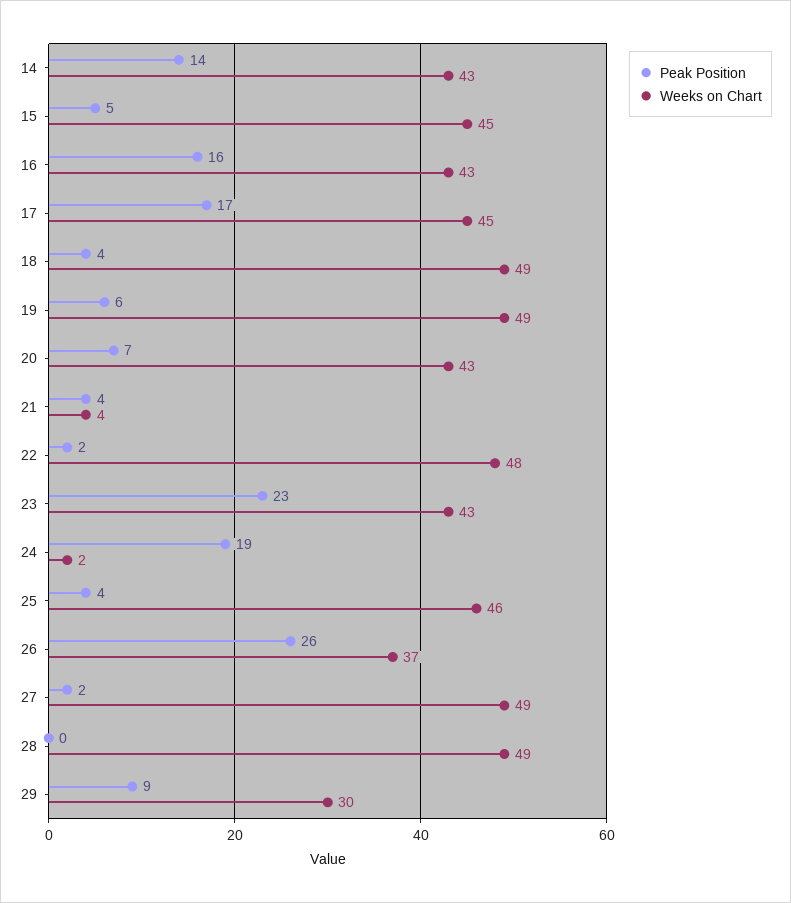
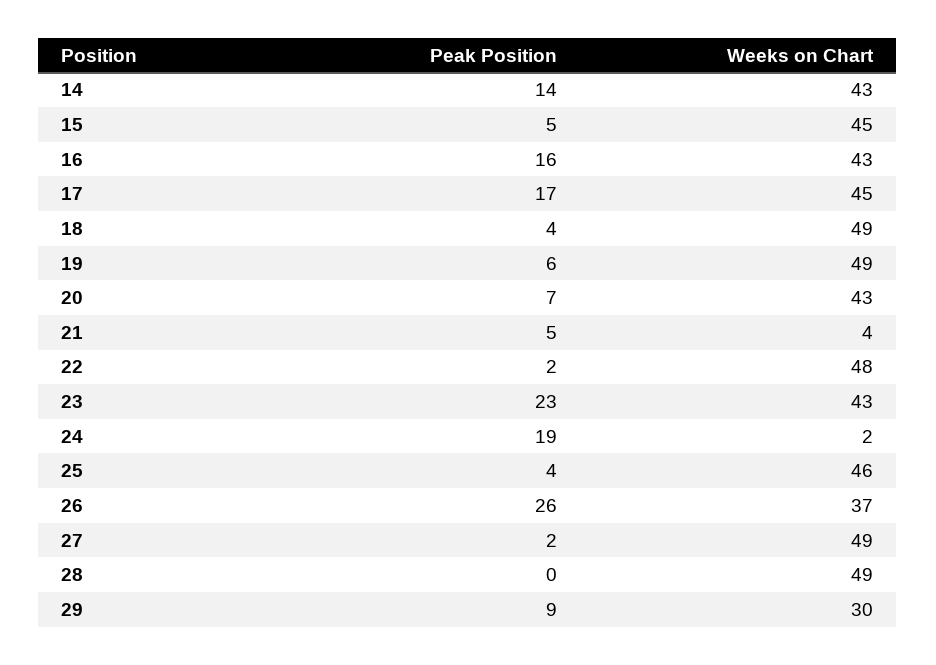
Peak Position, 21: 4 -> 5

